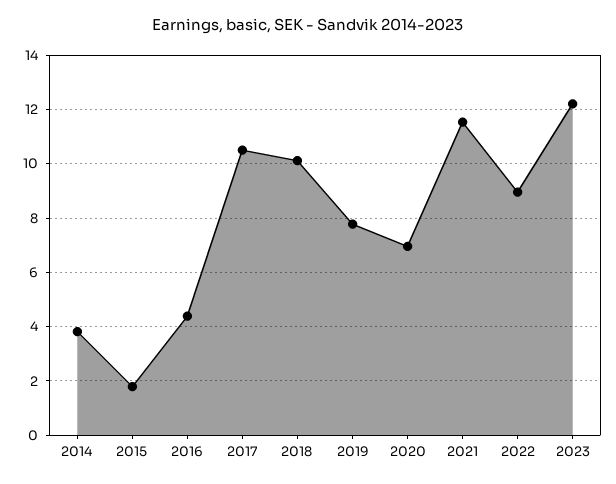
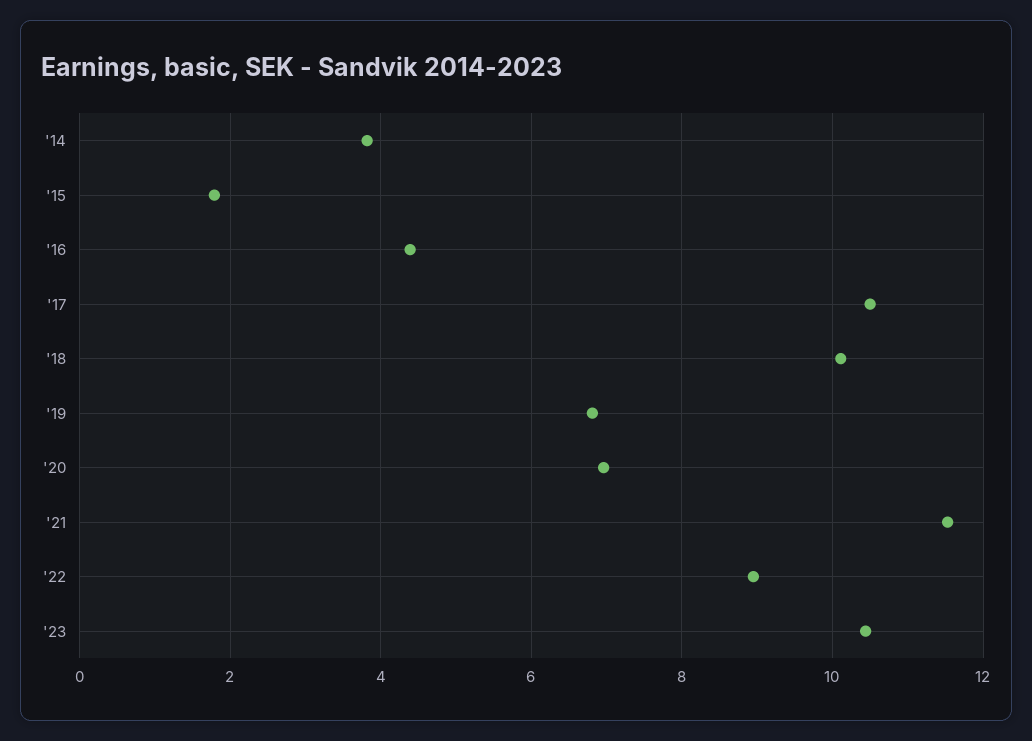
2019: 7.75 -> 6.8
2023: 12.25 -> 10.4

